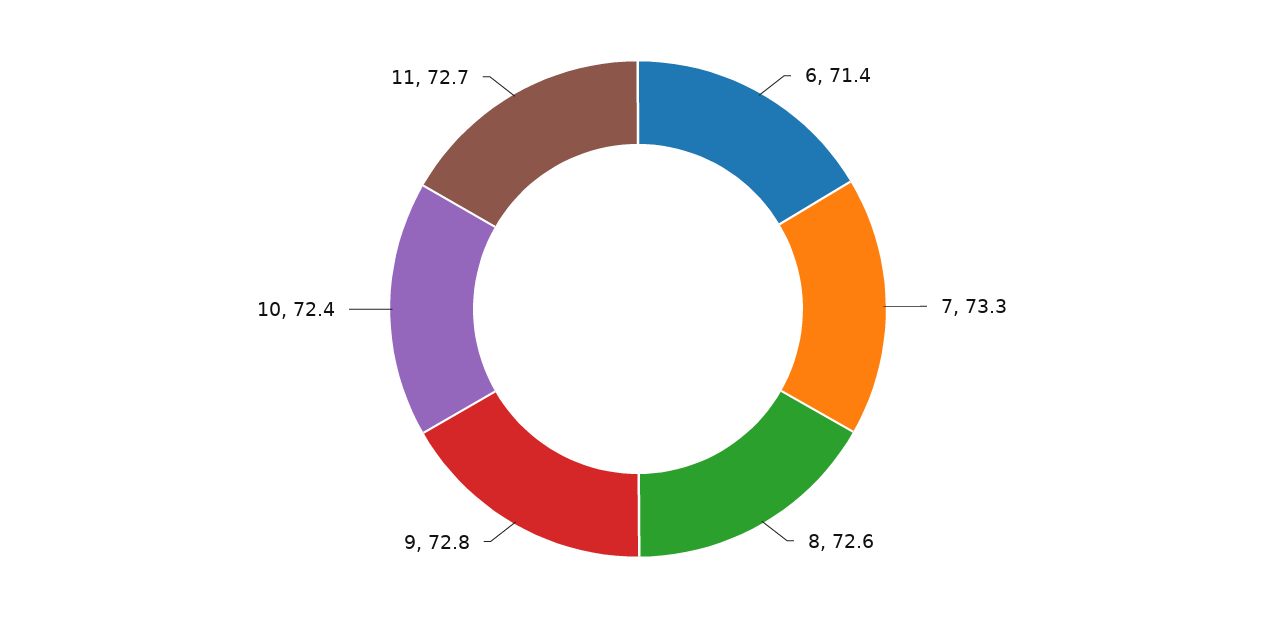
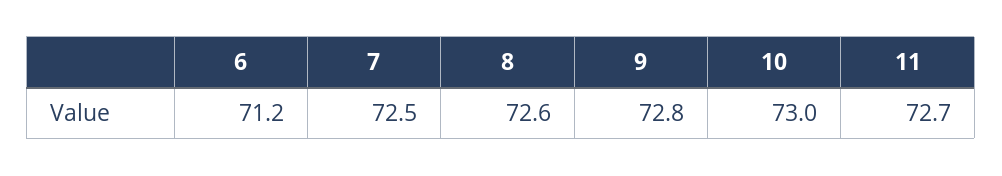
6: 71.4 -> 71.2
7: 73.3 -> 72.5
10: 72.4 -> 73

